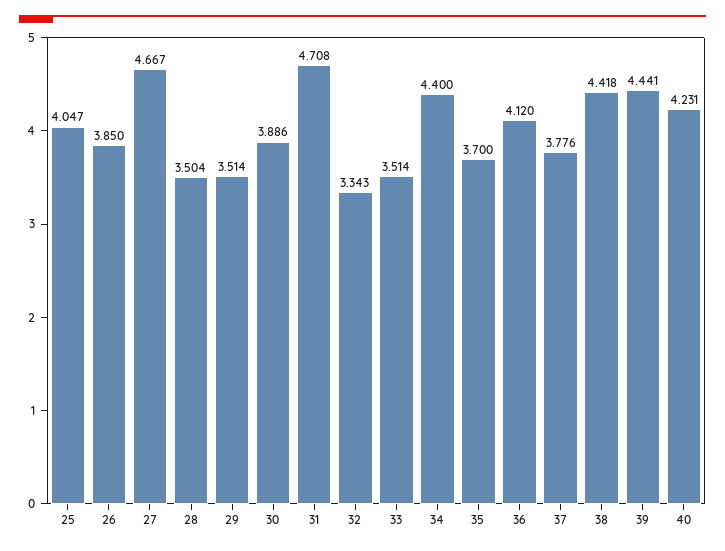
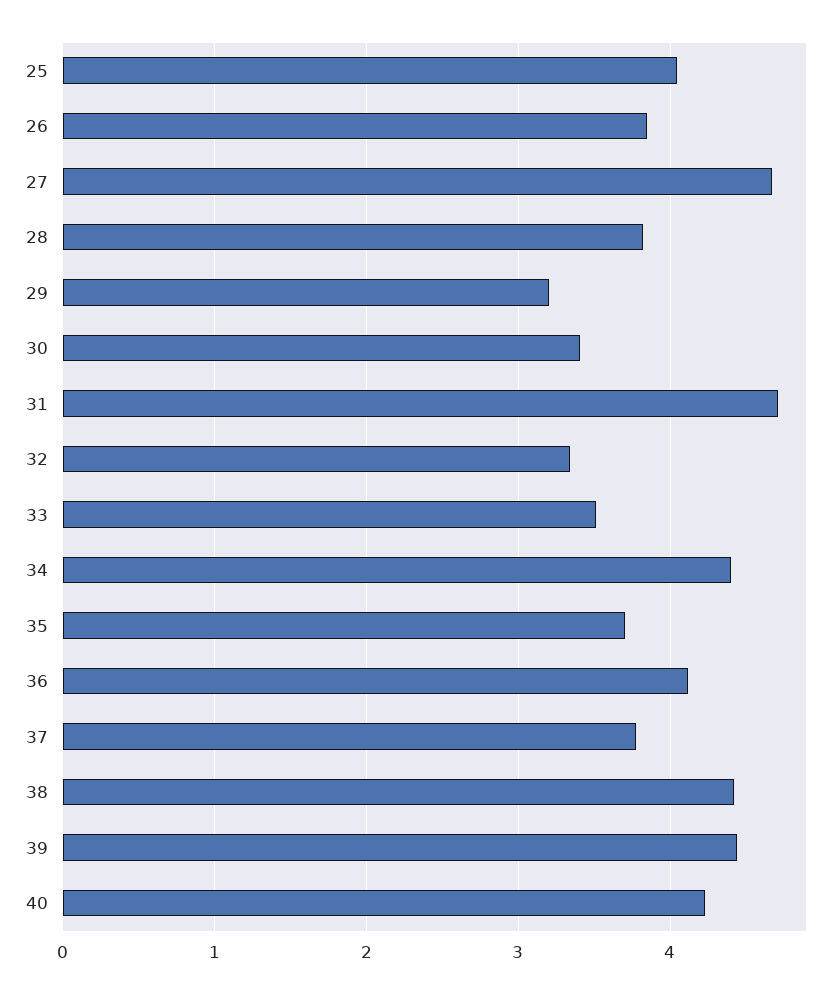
28: 3.504 -> 3.8
29: 3.514 -> 3.2
30: 3.886 -> 3.4

